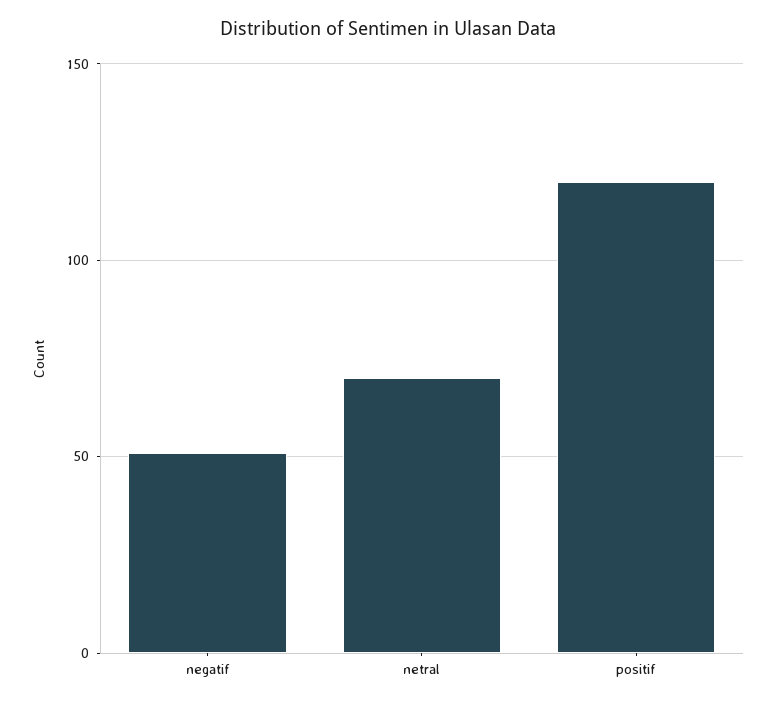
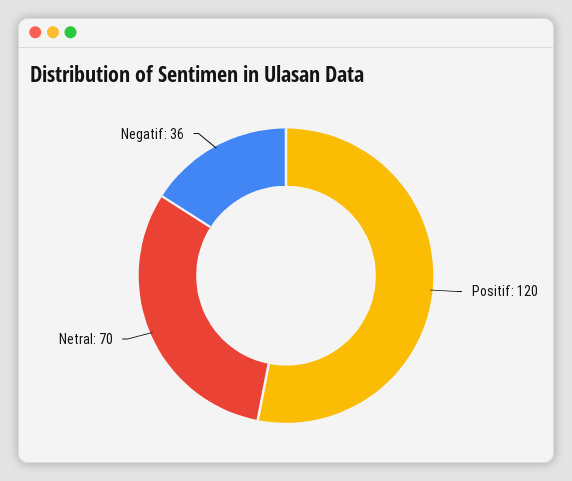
negatif: 50 -> 36

